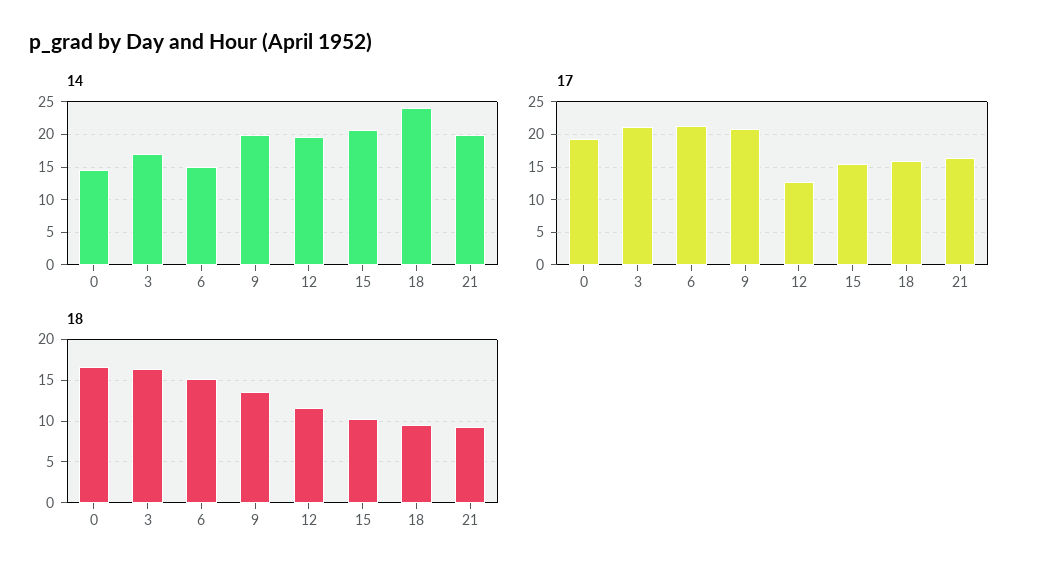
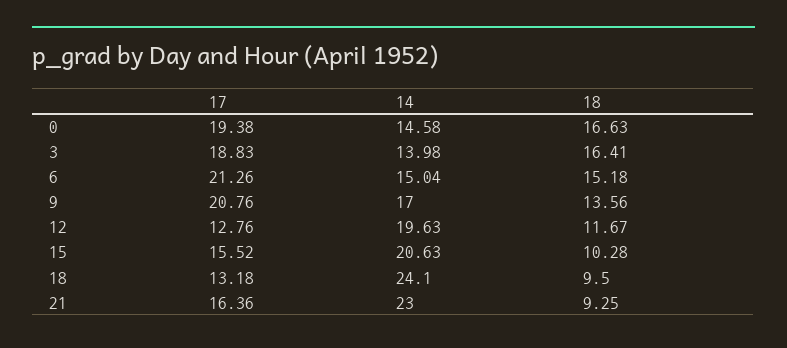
14, 3: 17 -> 13.98
14, 9: 20 -> 17
14, 21: 20 -> 23
17, 3: 21 -> 18.83
17, 18: 16 -> 13.18

